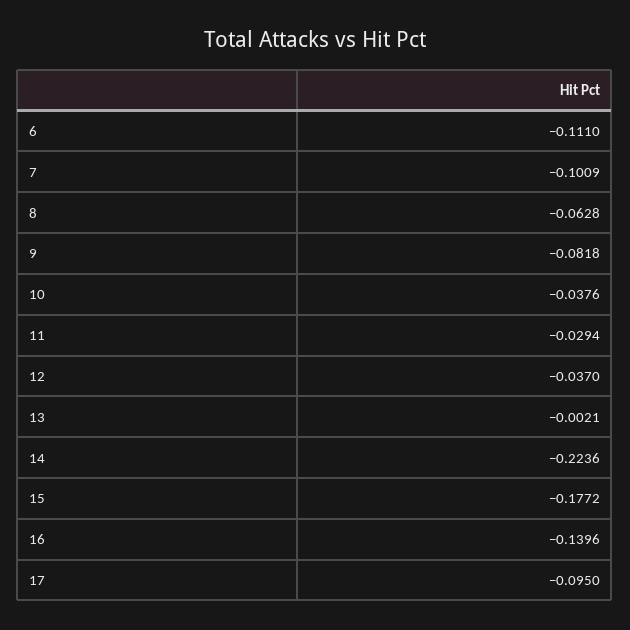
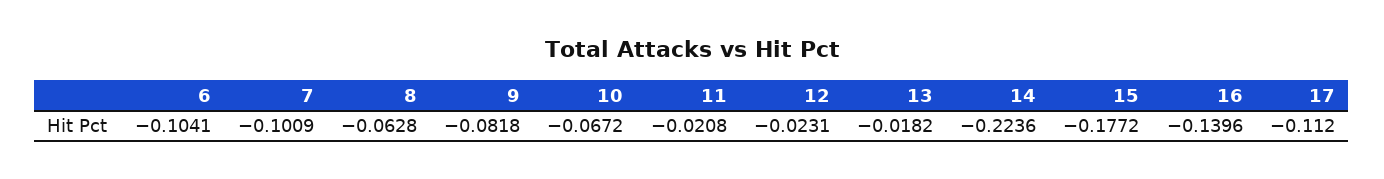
6: -0.111 -> -0.1041
10: -0.0376 -> -0.0672
11: -0.0294 -> -0.0208
12: -0.037 -> -0.0231
13: -0.0021 -> -0.0182
17: -0.095 -> -0.112

